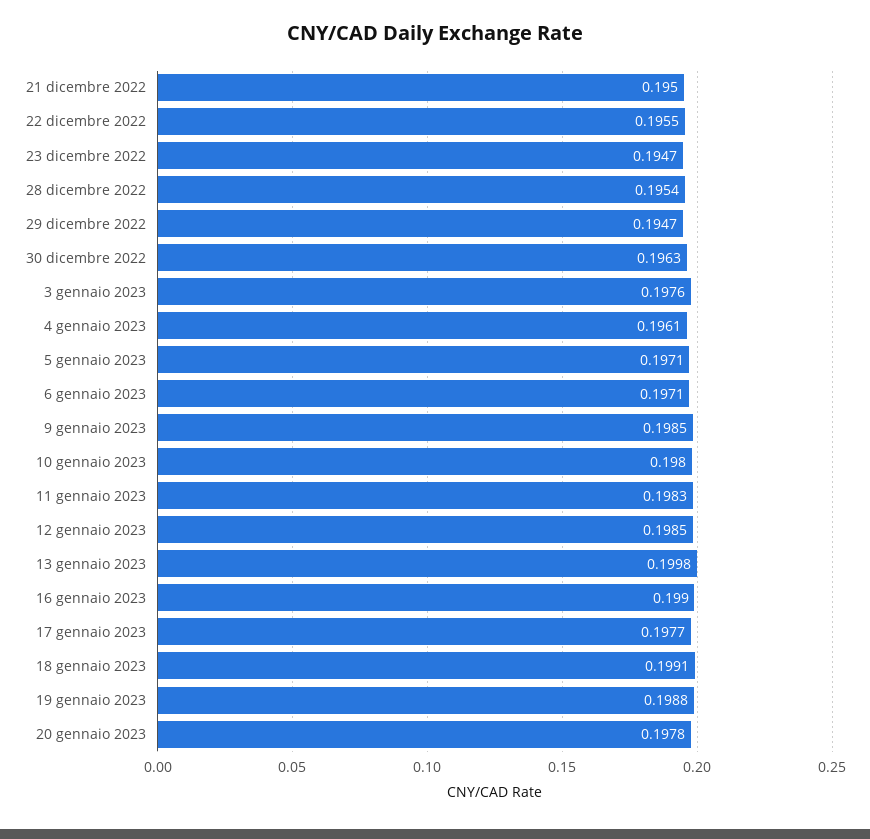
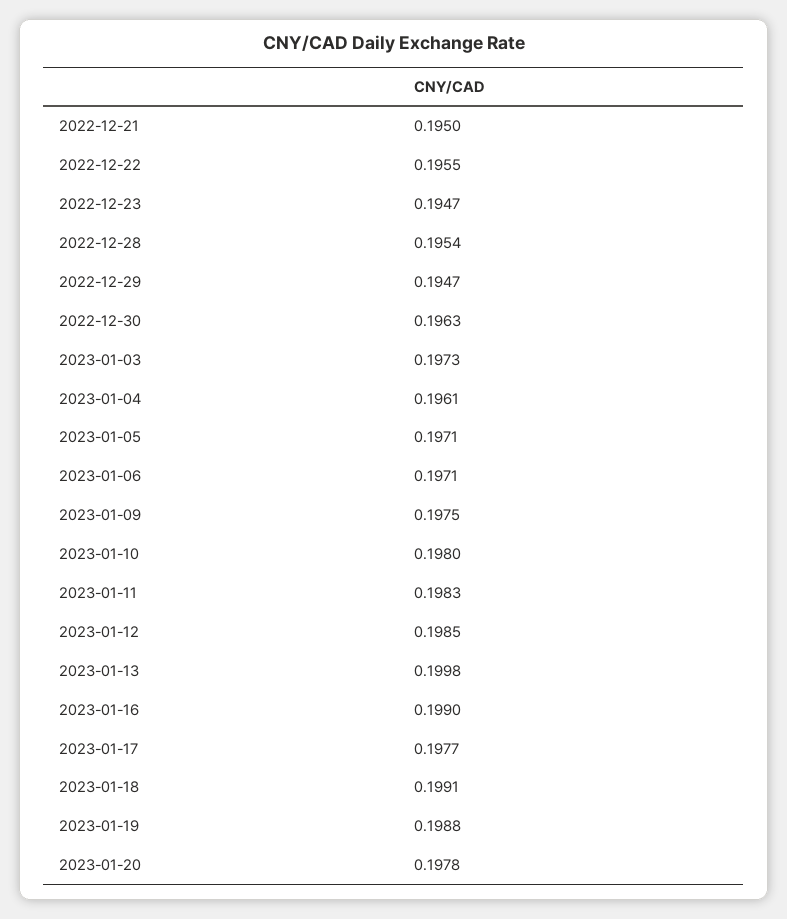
3 gennaio 2023: 0.1976 -> 0.1973
9 gennaio 2023: 0.1985 -> 0.1975

